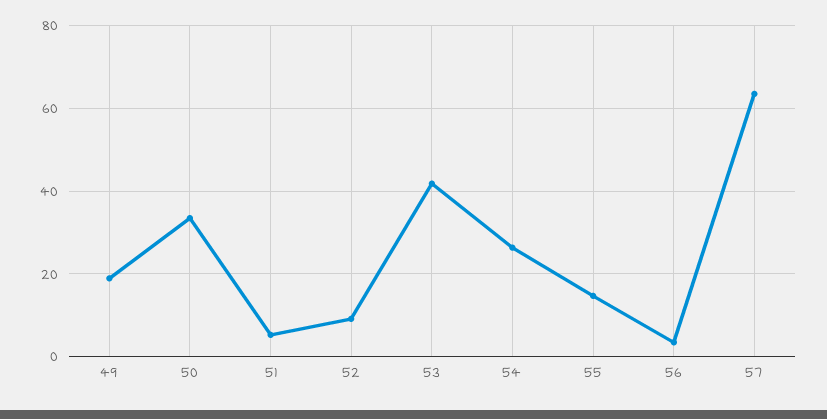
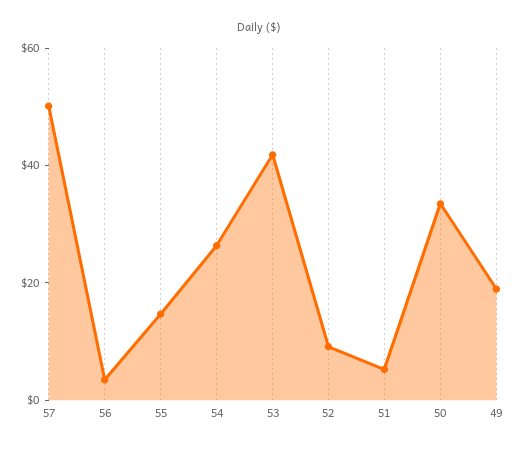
57: 64 -> 50

